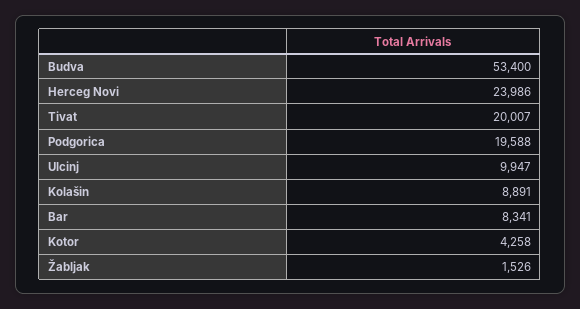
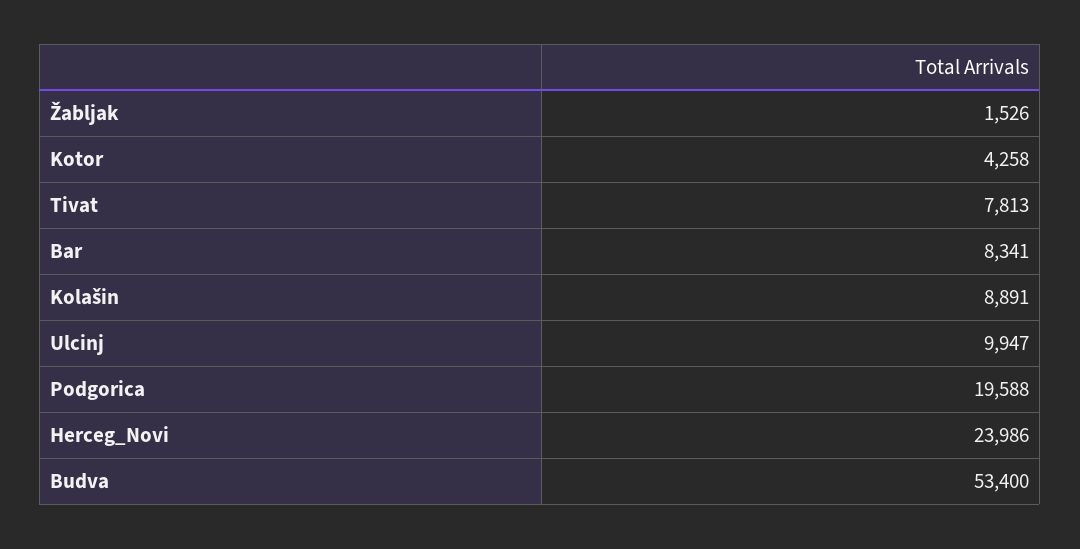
Tivat: 20007 -> 7813

